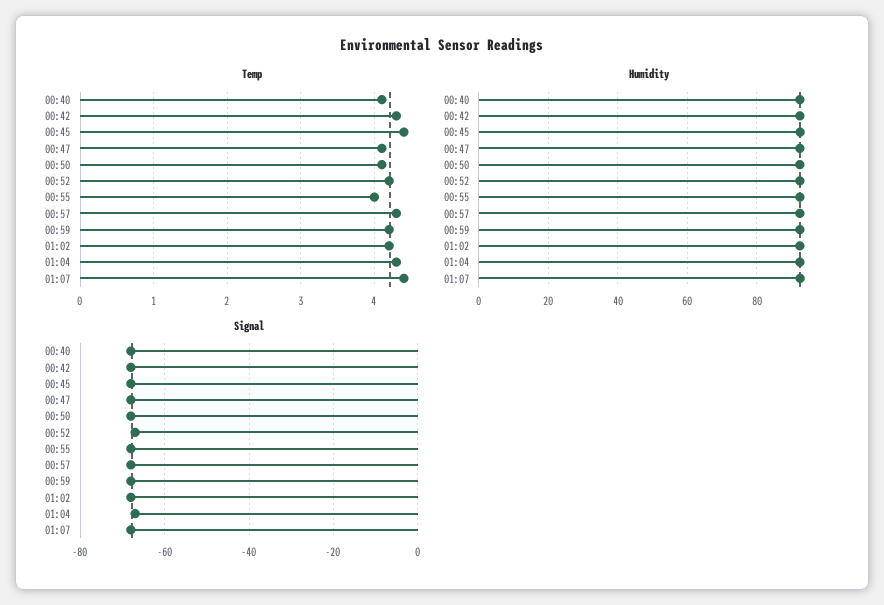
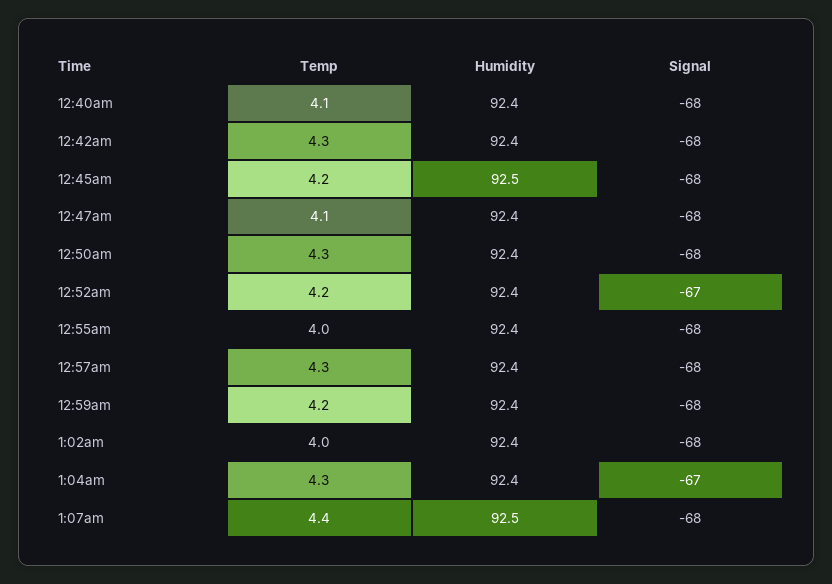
Temp, 00:45: 4.4 -> 4.2
Temp, 00:50: 4.1 -> 4.3
Temp, 01:02: 4.2 -> 4

